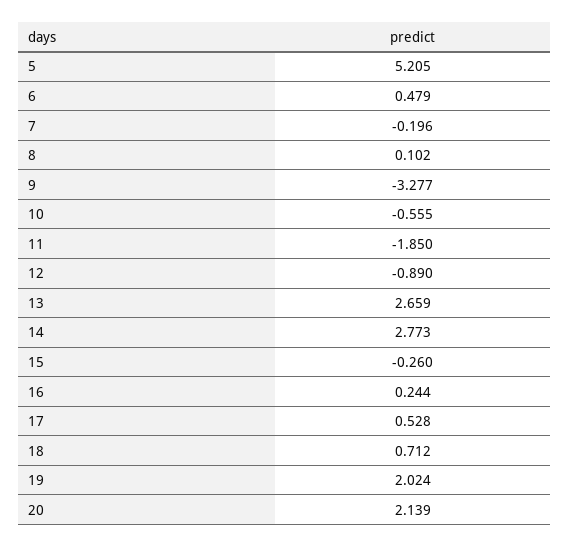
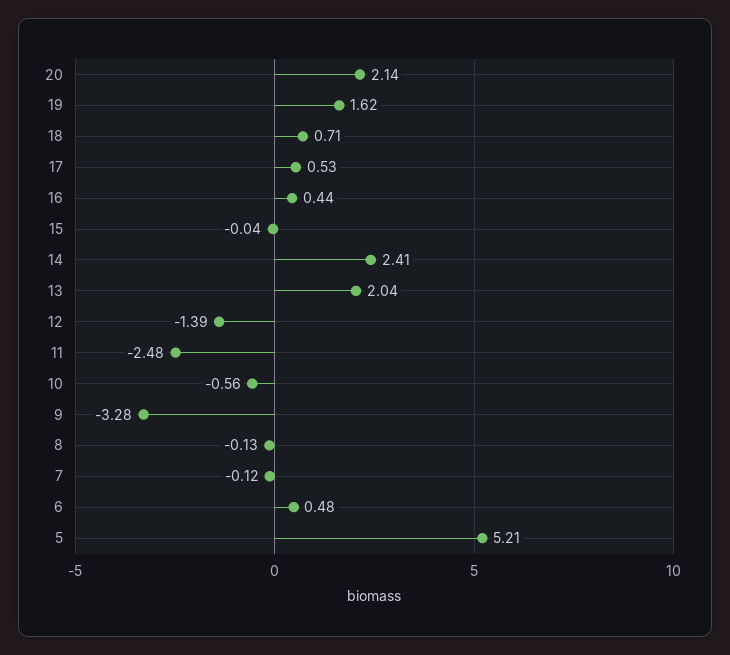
7: -0.196 -> -0.12
8: 0.102 -> -0.13
11: -1.85 -> -2.48
12: -0.89 -> -1.39
13: 2.659 -> 2.04
14: 2.773 -> 2.41
15: -0.26 -> -0.04
16: 0.244 -> 0.44
19: 2.024 -> 1.62

